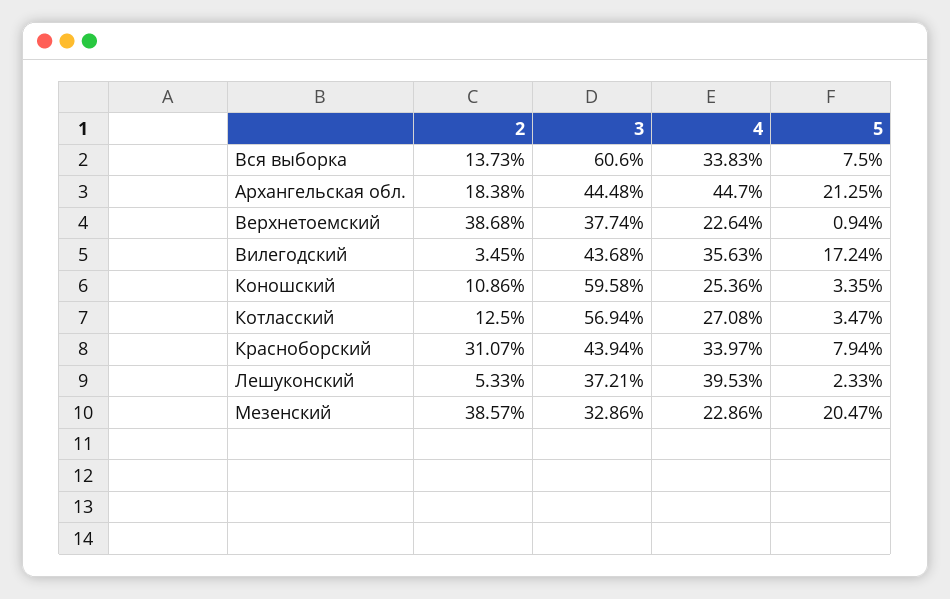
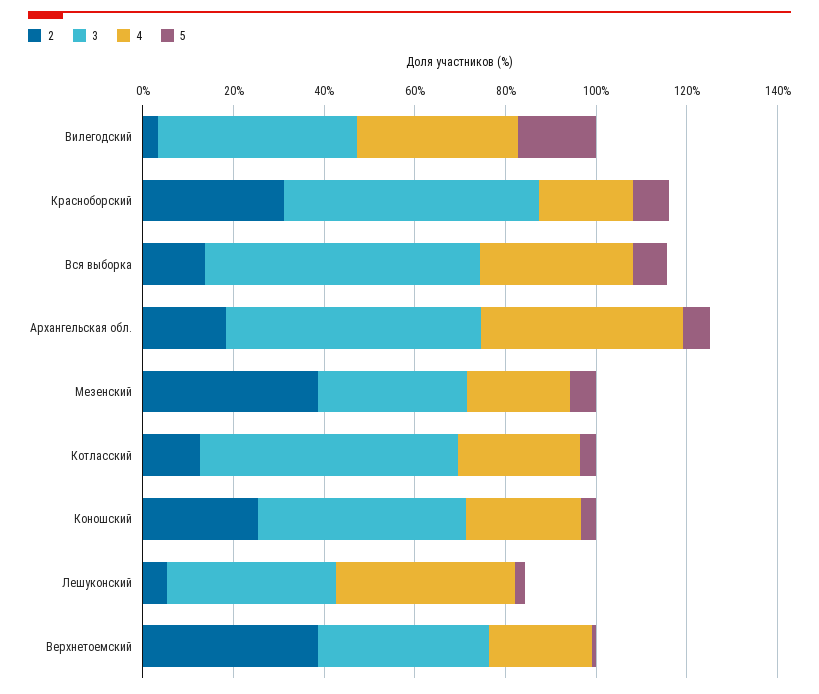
3, Архангельская обл.: 44.48 -> 55
5, Архангельская обл.: 21.25 -> 5
2, Коношский: 10.86 -> 25
3, Коношский: 59.58 -> 45
3, Красноборский: 43.94 -> 55
4, Красноборский: 33.97 -> 20
5, Мезенский: 20.47 -> 5

